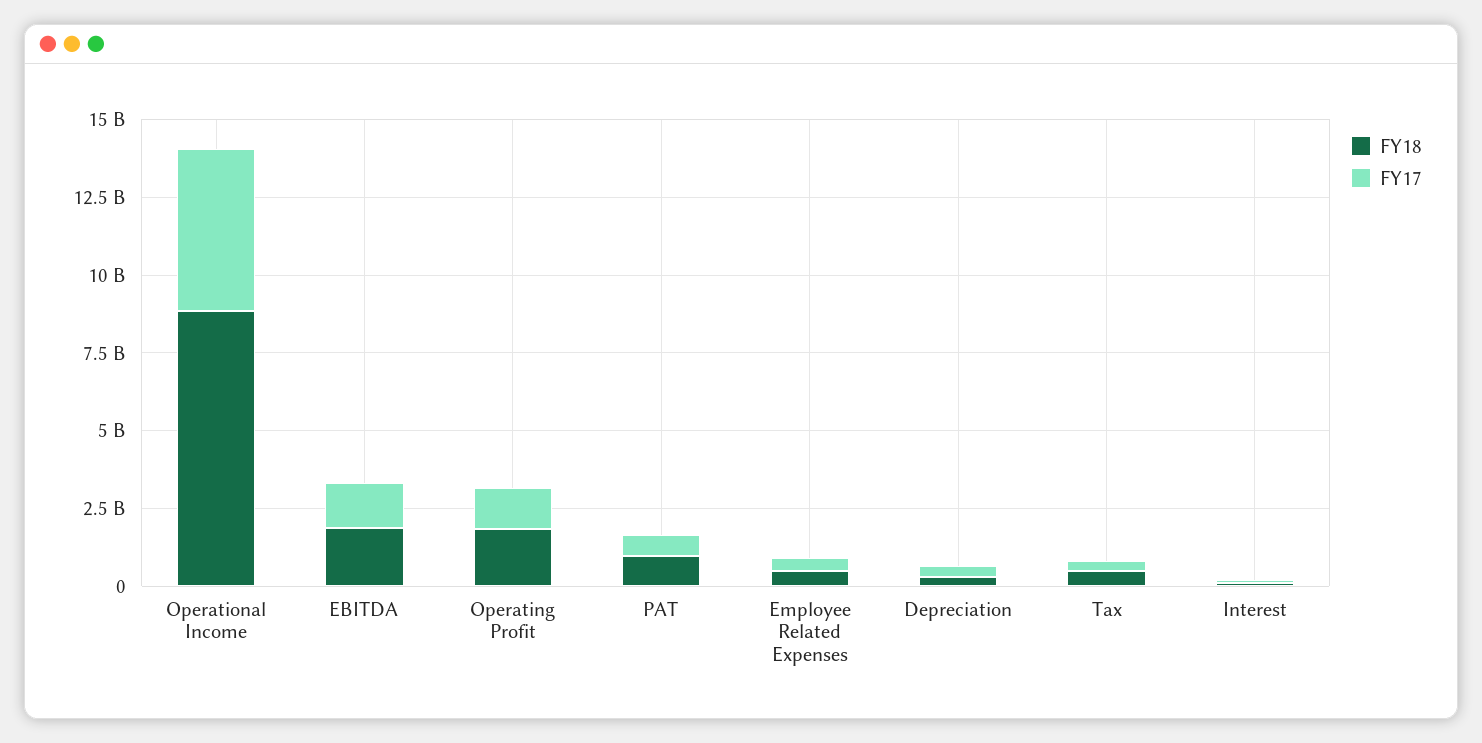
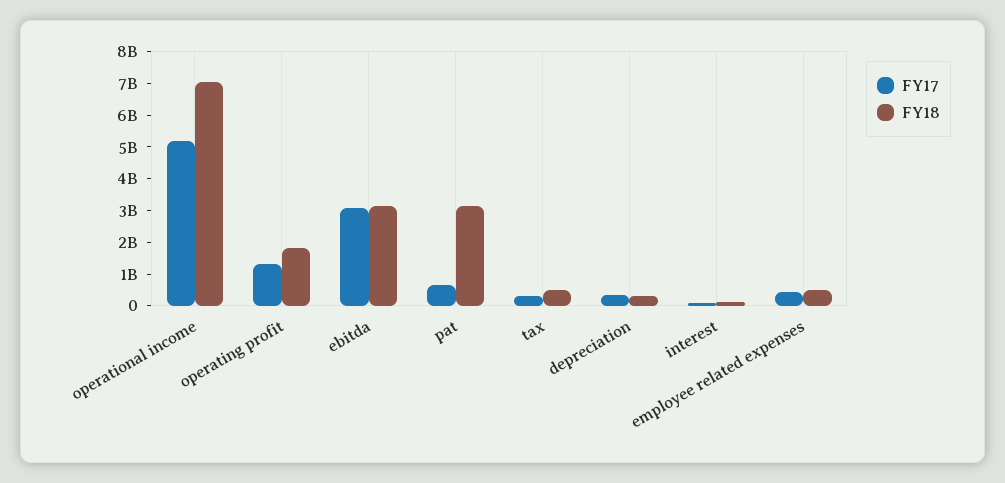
FY18, Operational Income: 9000000000 -> 7000000000
FY18, EBITDA: 2000000000 -> 3000000000
FY17, EBITDA: 1500000000 -> 3000000000
FY18, PAT: 1000000000 -> 3000000000

